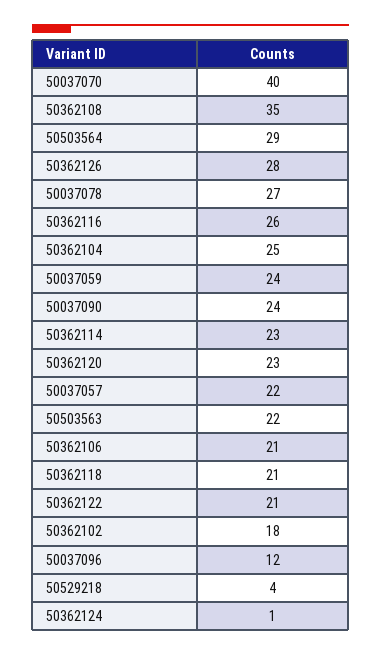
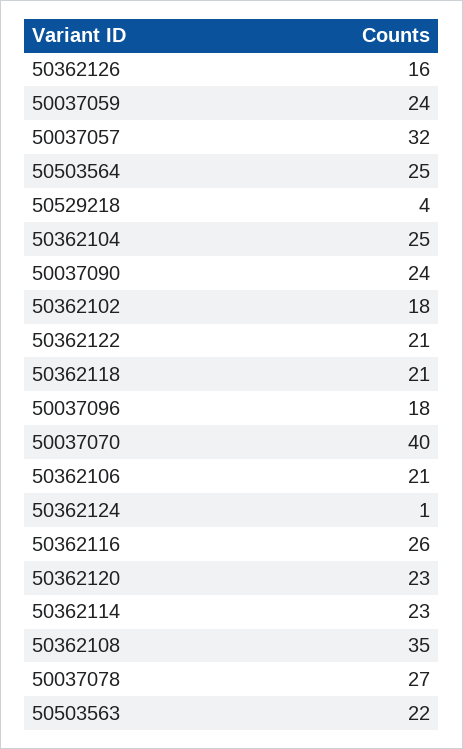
50503564: 29 -> 25
50362126: 28 -> 16
50037057: 22 -> 32
50037096: 12 -> 18

